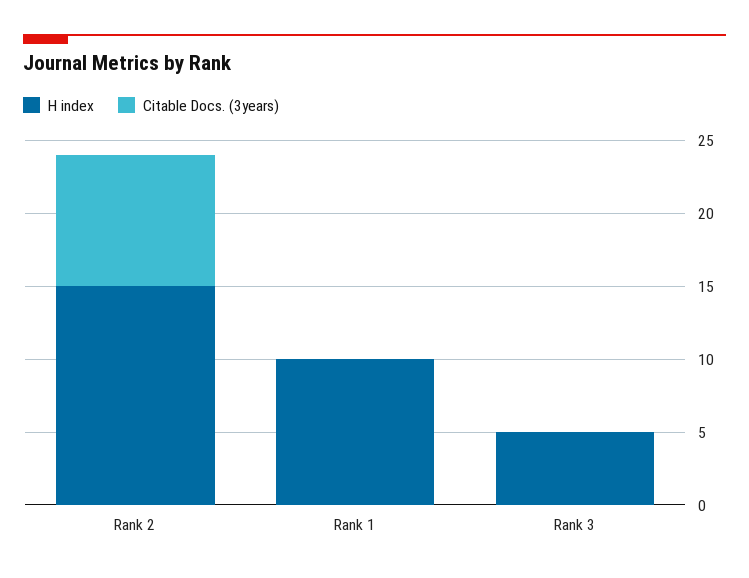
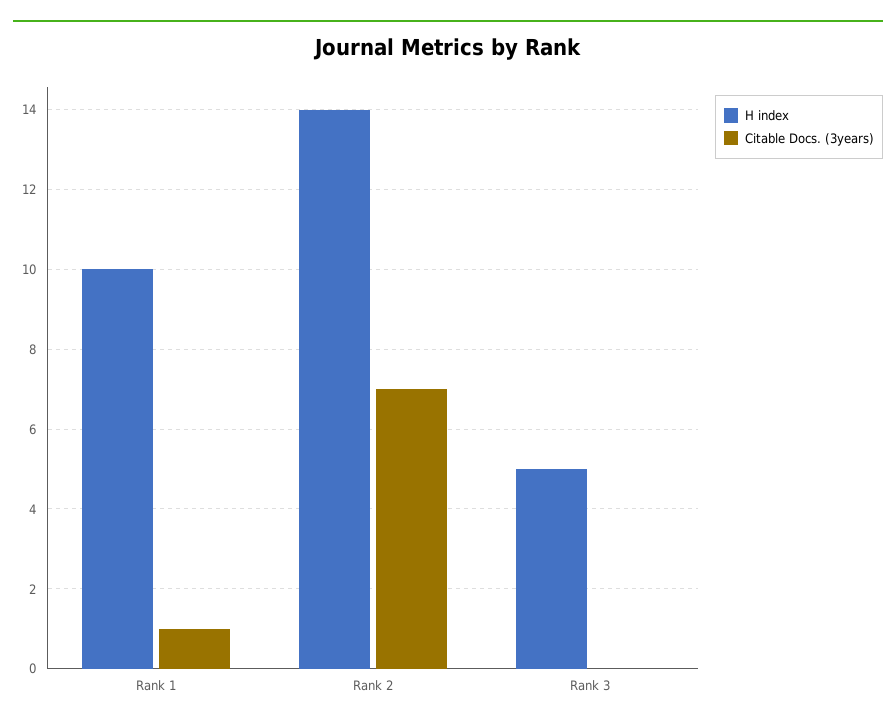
H index, Rank 2: 15 -> 14
Citable Docs. (3years), Rank 2: 9 -> 7
Citable Docs. (3years), Rank 1: 0 -> 1

